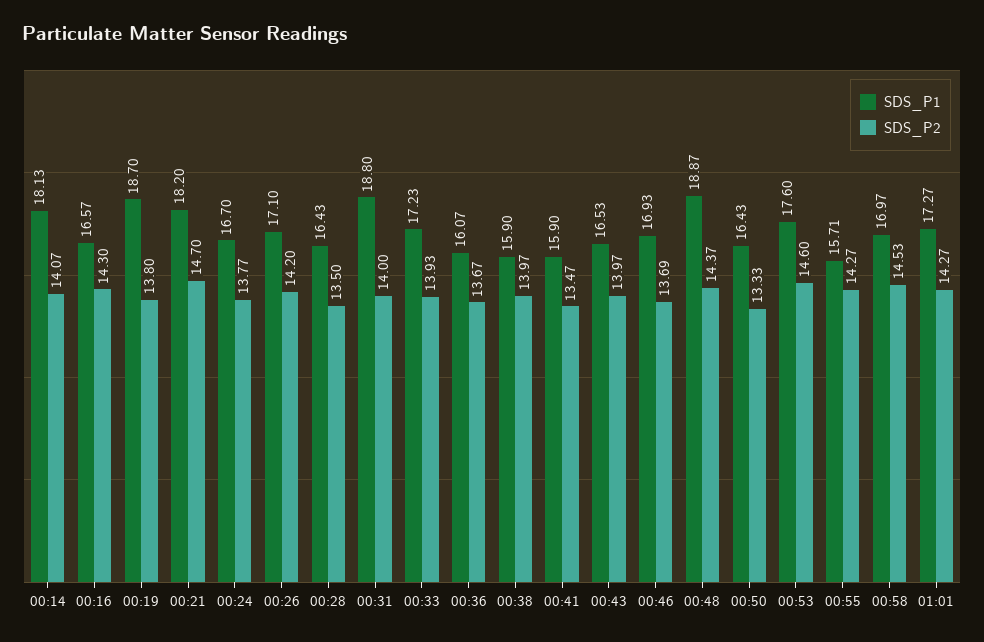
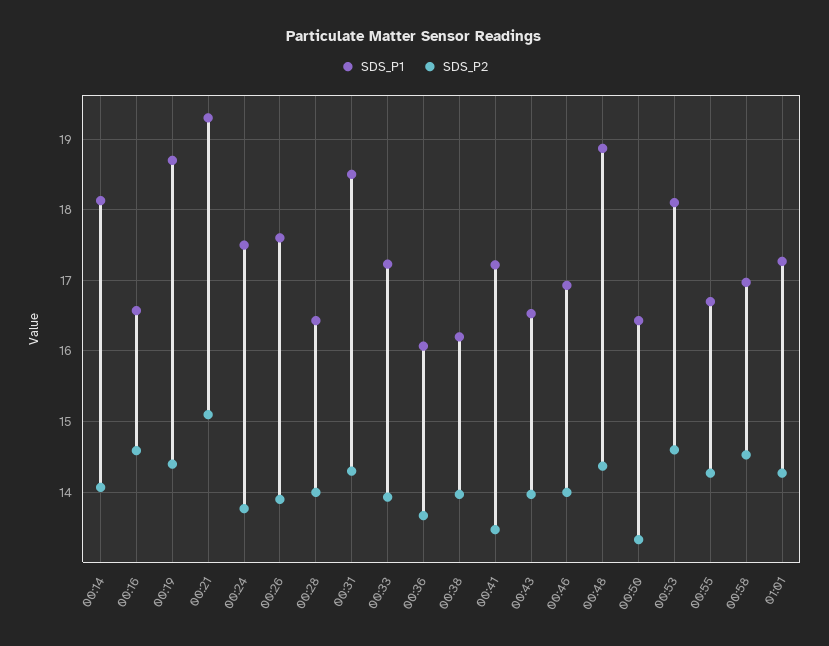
SDS_P2, 00:16: 14.3 -> 14.6
SDS_P2, 00:19: 13.8 -> 14.4
SDS_P1, 00:21: 18.2 -> 19.3
SDS_P2, 00:21: 14.7 -> 15.1
SDS_P1, 00:24: 16.7 -> 17.5
SDS_P1, 00:26: 17.1 -> 17.6
SDS_P2, 00:26: 14.2 -> 13.9
SDS_P2, 00:28: 13.5 -> 14
SDS_P1, 00:31: 18.8 -> 18.5
SDS_P2, 00:31: 14 -> 14.3
SDS_P1, 00:38: 15.9 -> 16.2
SDS_P1, 00:41: 15.9 -> 17.2
SDS_P2, 00:46: 13.69 -> 14
SDS_P1, 00:53: 17.6 -> 18.1
SDS_P1, 00:55: 15.71 -> 16.7

